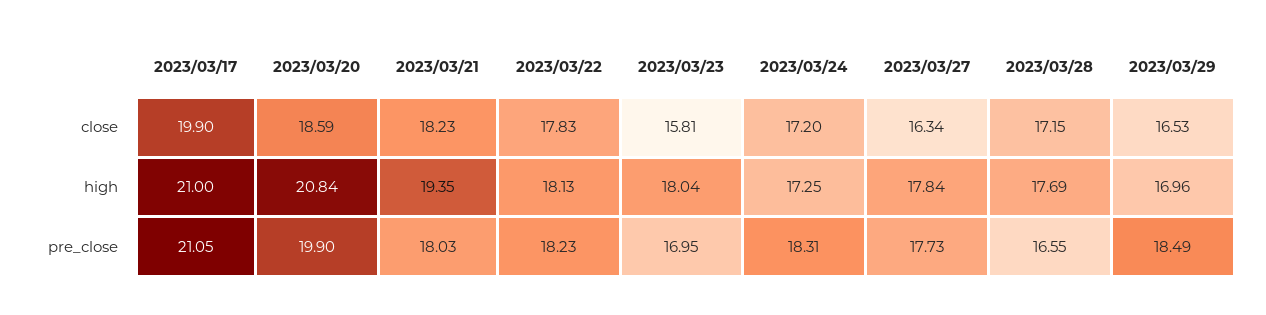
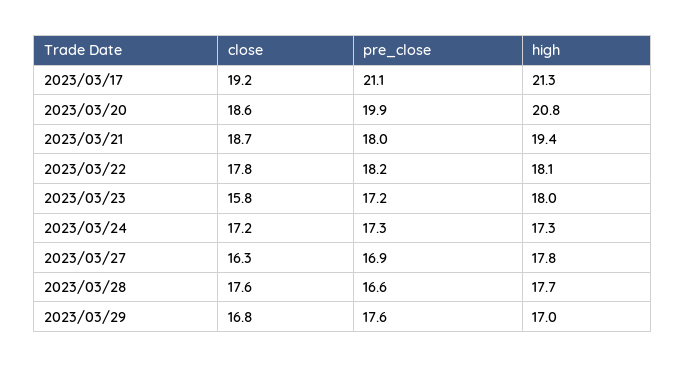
2023/03/17, close: 19.9 -> 19.2
2023/03/21, close: 18.23 -> 18.7
2023/03/28, close: 17.15 -> 17.6
2023/03/29, close: 16.53 -> 16.8
2023/03/17, high: 21 -> 21.3
2023/03/23, pre_close: 16.95 -> 17.2
2023/03/24, pre_close: 18.31 -> 17.3
2023/03/27, pre_close: 17.73 -> 16.9
2023/03/29, pre_close: 18.49 -> 17.6

